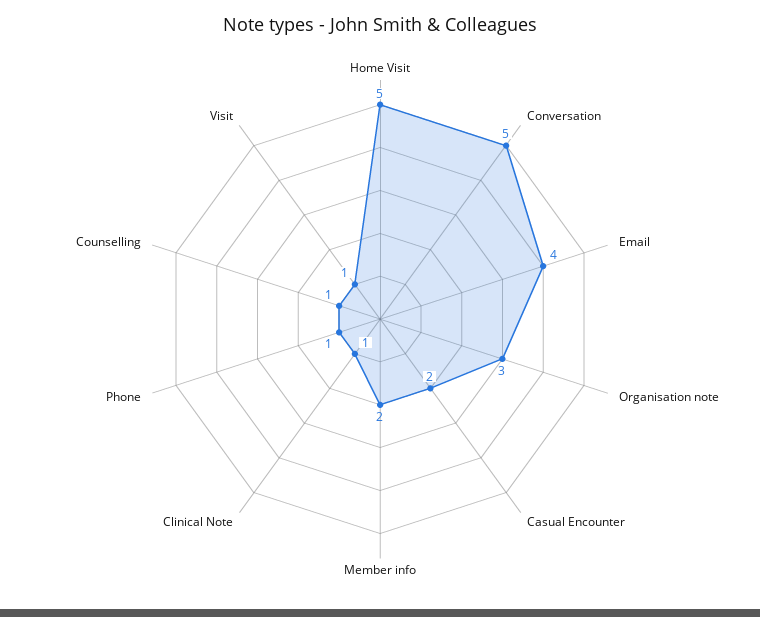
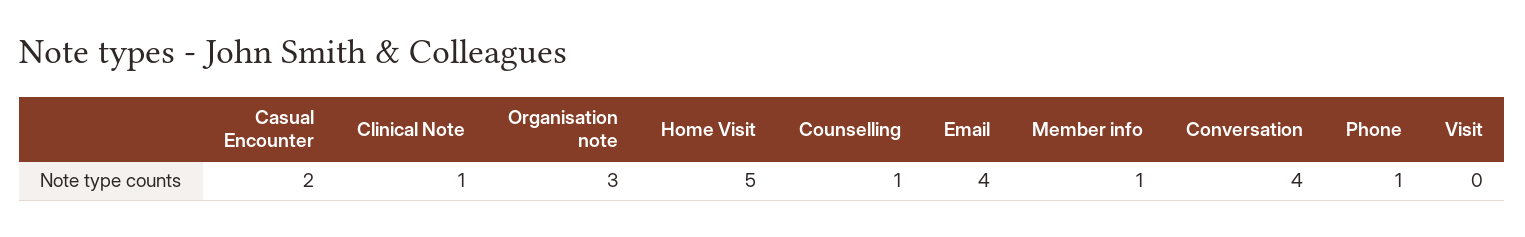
Conversation: 5 -> 4
Member info: 2 -> 1
Visit: 1 -> 0

